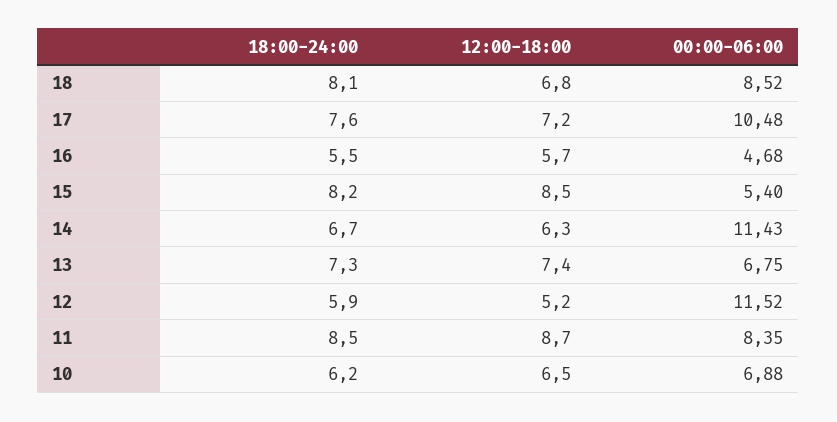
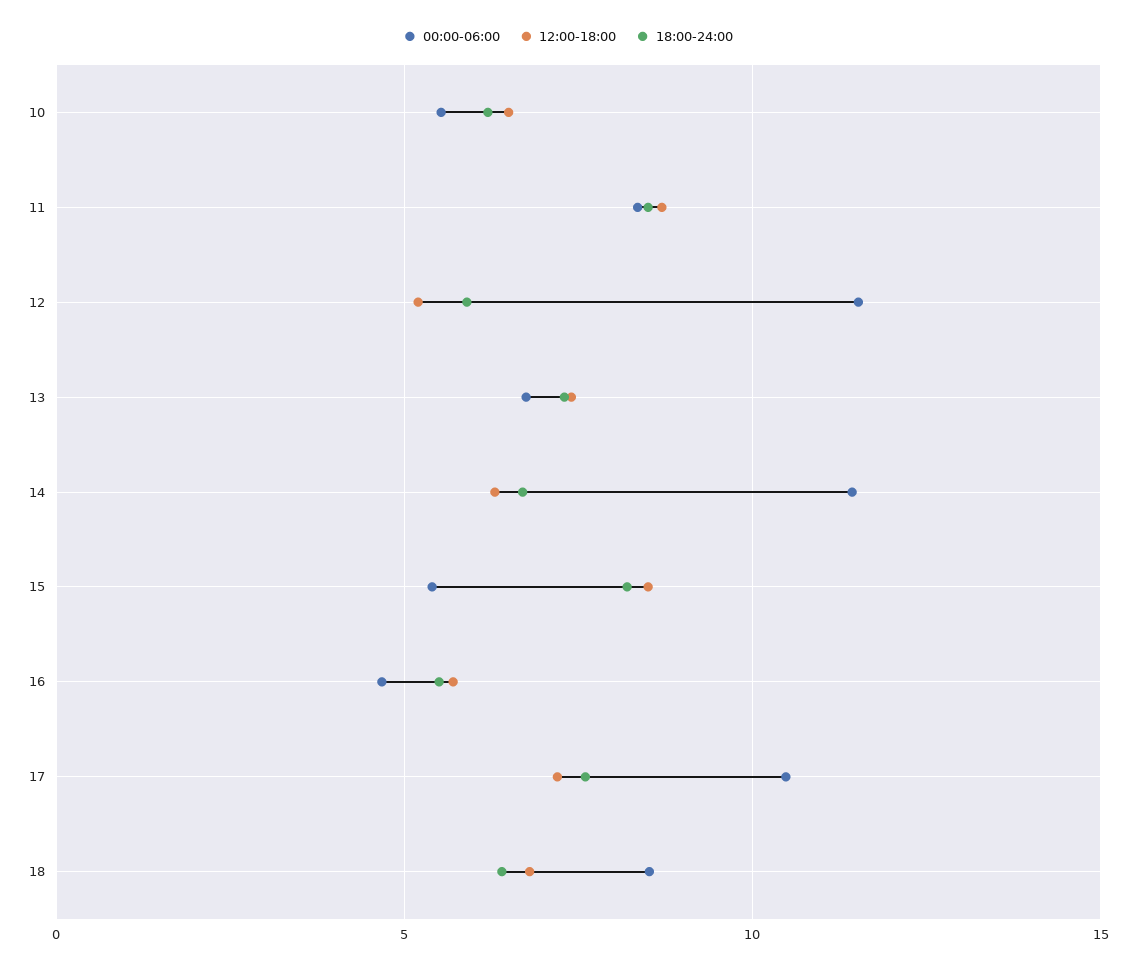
18:00-24:00, 18: 8.1 -> 6.5
00:00-06:00, 10: 6.88 -> 5.5

